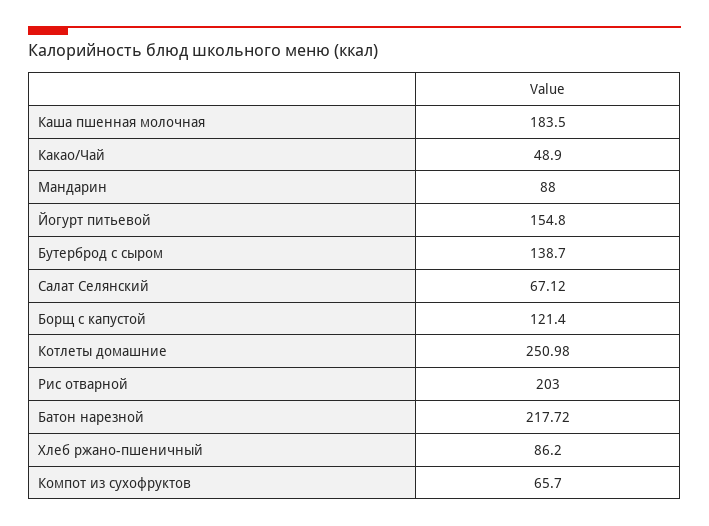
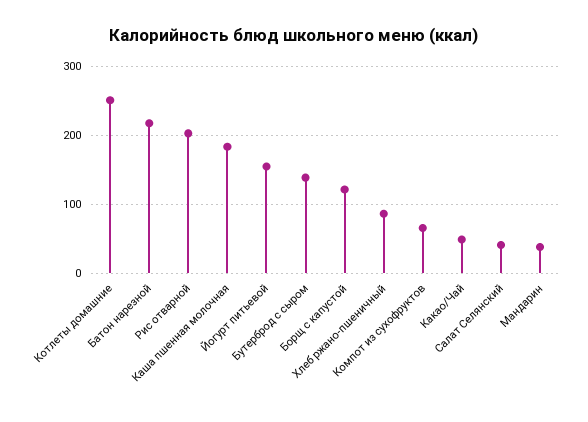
Мандарин: 88 -> 40
Салат Селянский: 67.12 -> 40

